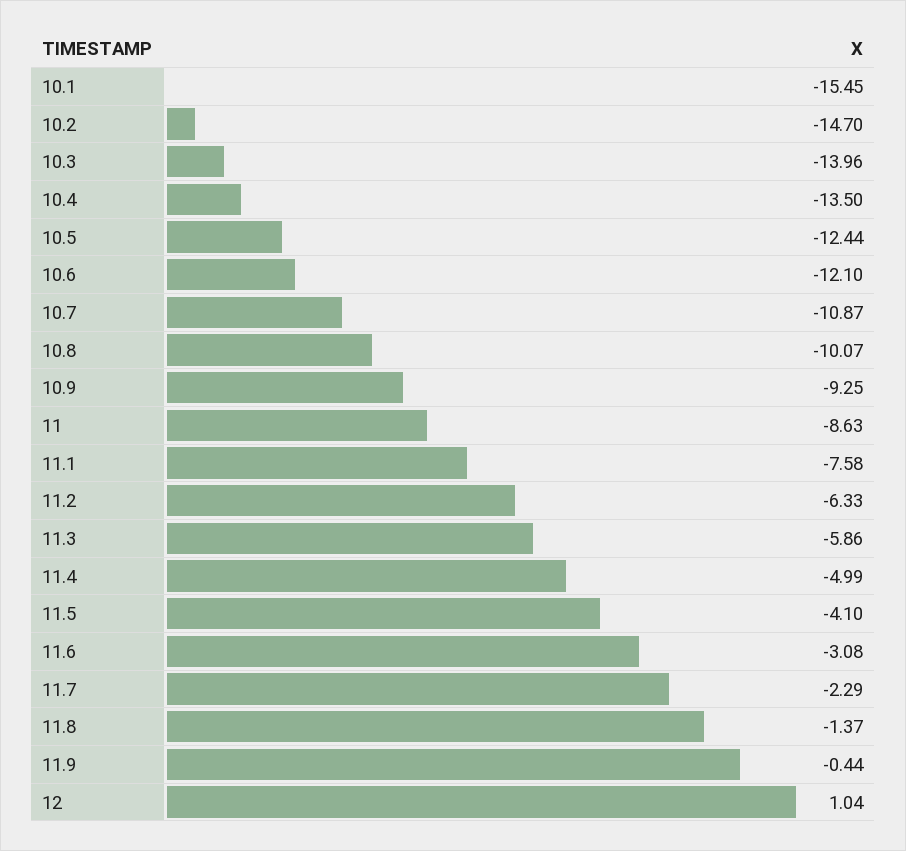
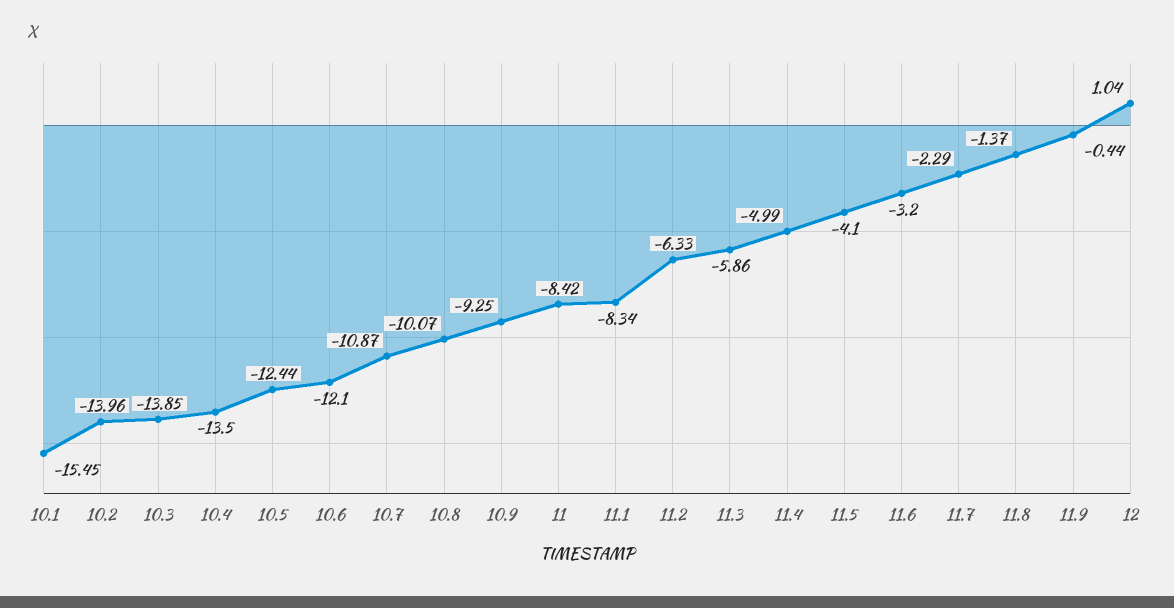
10.2: -14.7 -> -13.96
10.3: -13.96 -> -13.85
11: -8.63 -> -8.42
11.1: -7.58 -> -8.34
11.6: -3.08 -> -3.2

